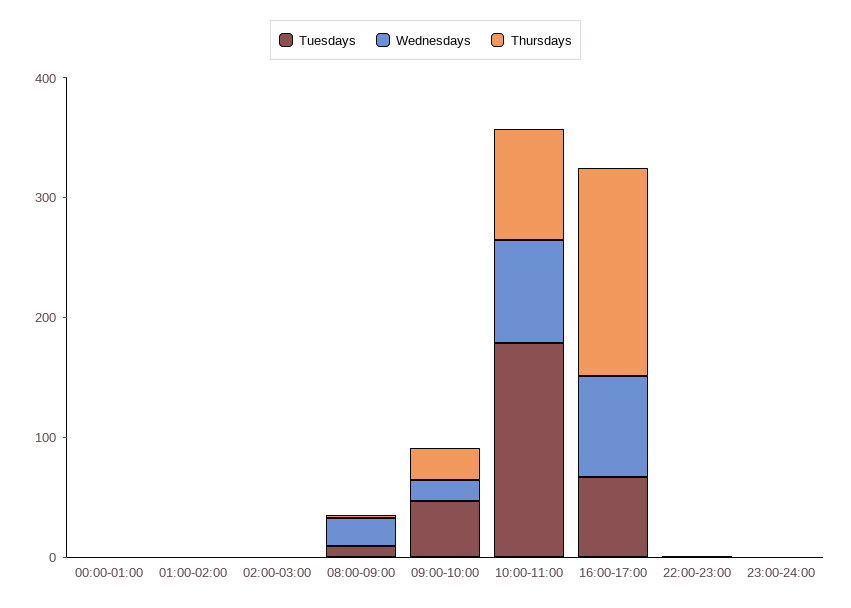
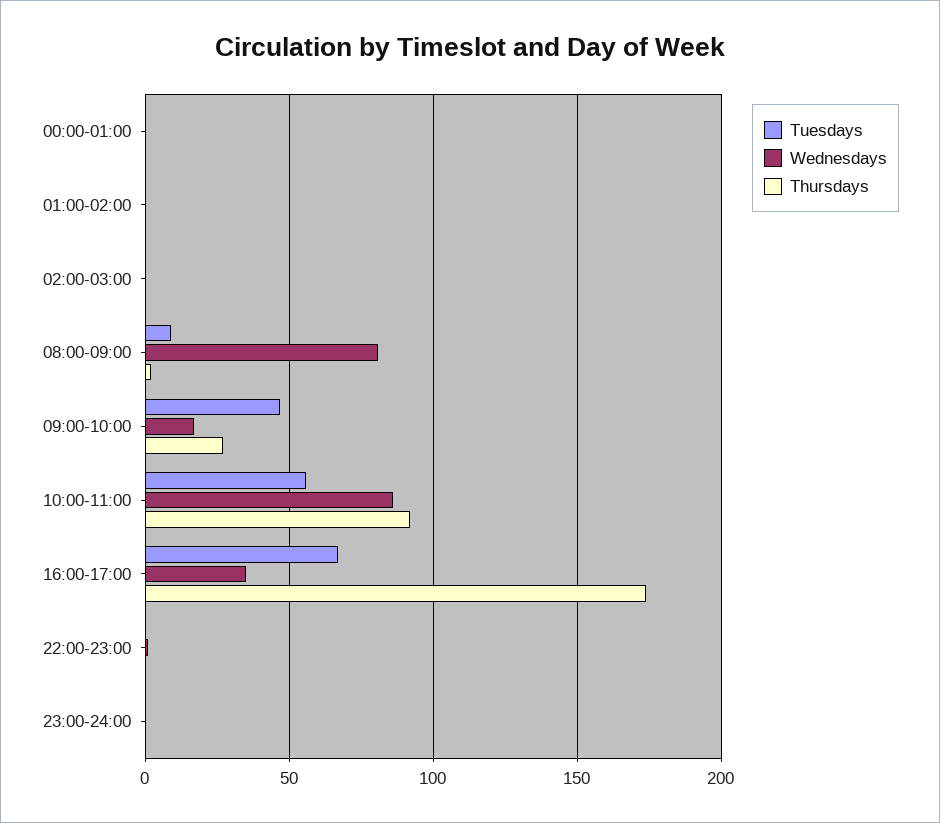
Wednesdays, 08:00-09:00: 20 -> 80
Tuesdays, 10:00-11:00: 180 -> 55
Wednesdays, 16:00-17:00: 80 -> 35

